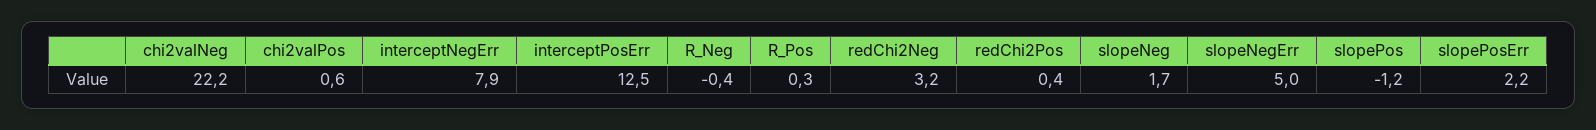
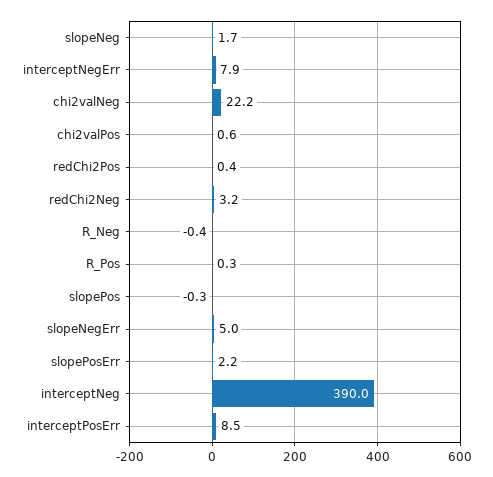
interceptPosErr: 12.5 -> 8.5
slopePos: -1.2 -> -0.3
interceptNeg: none -> 390

